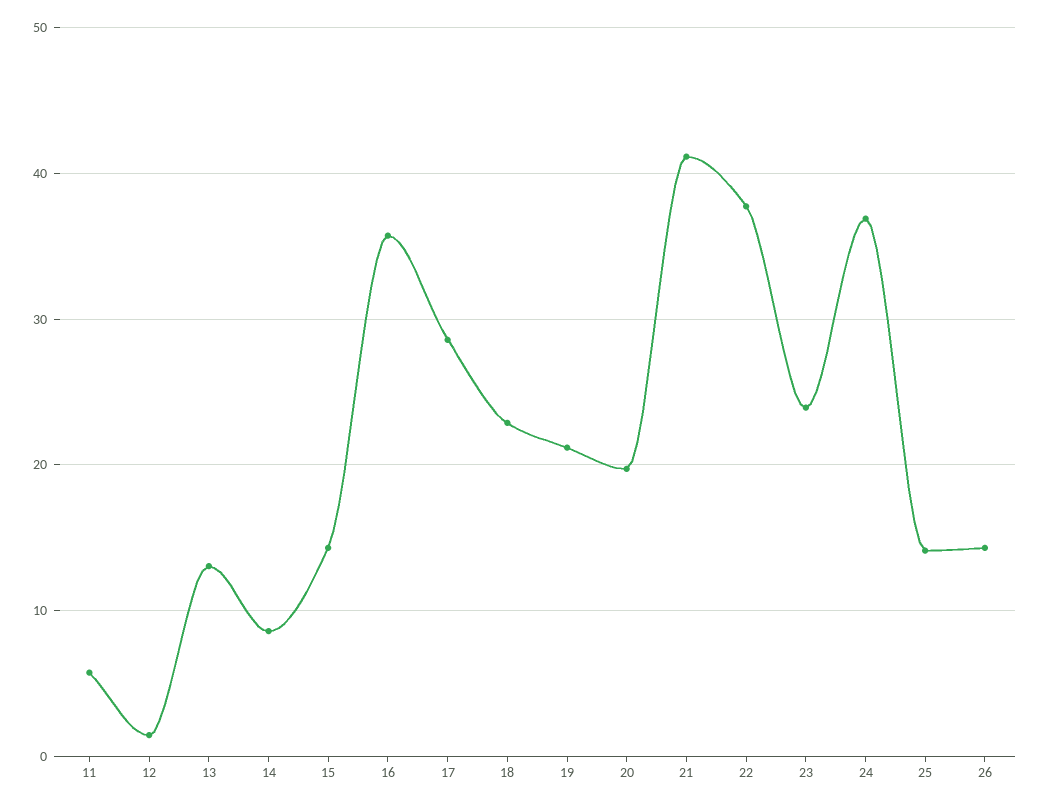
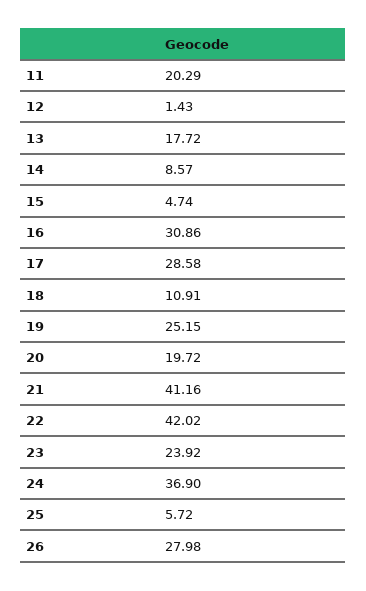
11: 6 -> 20.29
13: 13 -> 17.72
15: 14 -> 4.74
16: 36 -> 30.86
18: 23 -> 10.91
19: 21 -> 25.15
22: 38 -> 42.02
25: 14 -> 5.72
26: 14 -> 27.98

